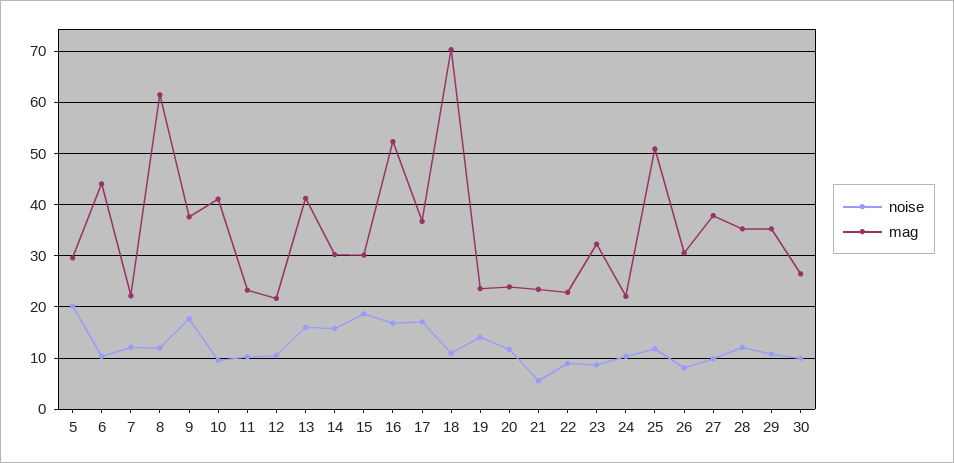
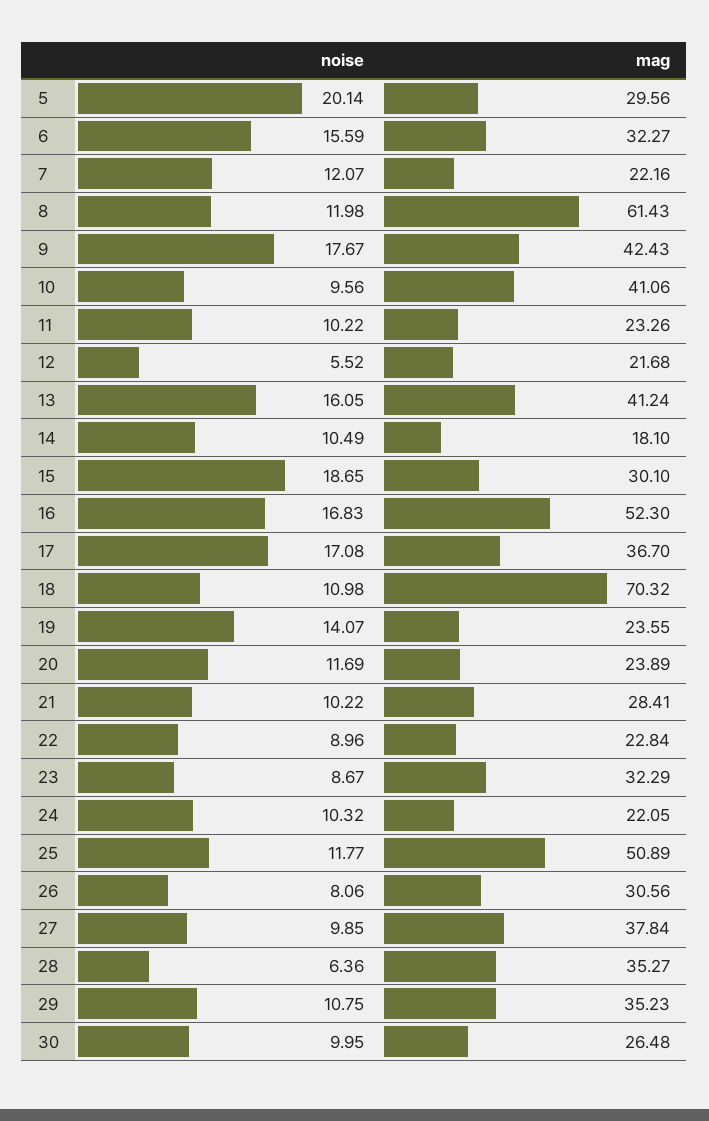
noise, 6: 10 -> 15.59
mag, 6: 44 -> 32.27
mag, 9: 38 -> 42.43
noise, 12: 10 -> 5.52
noise, 14: 16 -> 10.49
mag, 14: 30 -> 18.1
noise, 21: 6 -> 10.22
mag, 21: 24 -> 28.41
noise, 28: 12 -> 6.36

